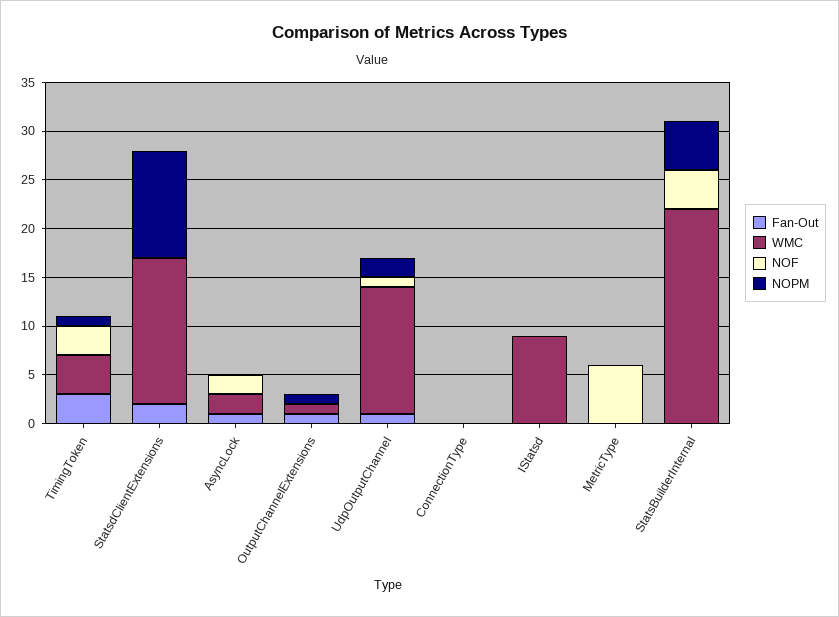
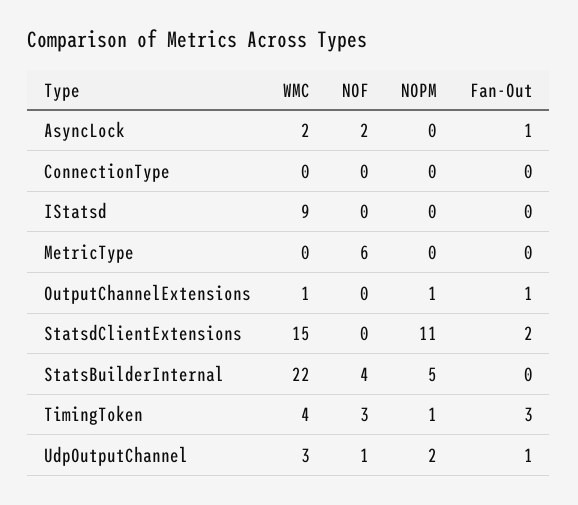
WMC, UdpOutputChannel: 13 -> 3

